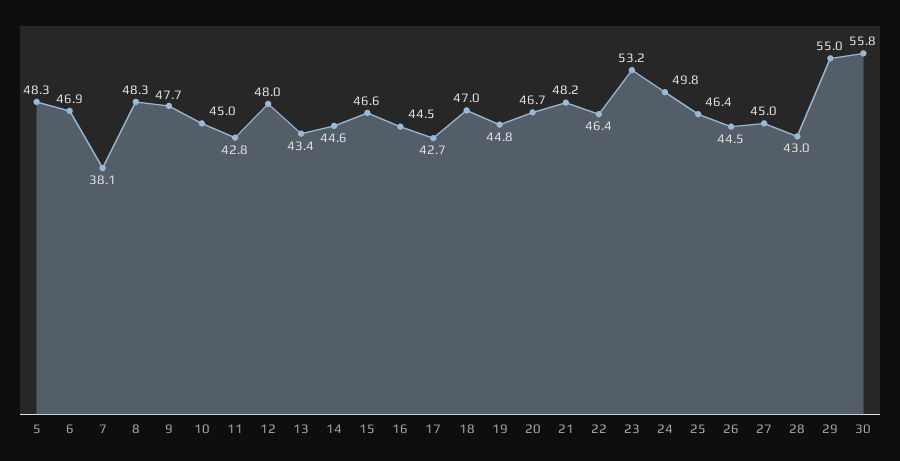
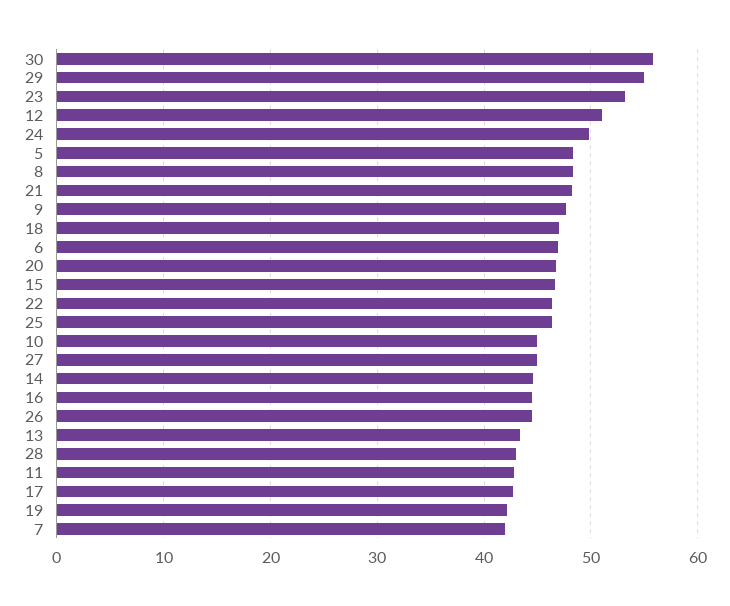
7: 38.1 -> 42
12: 48 -> 51
19: 44.8 -> 42

